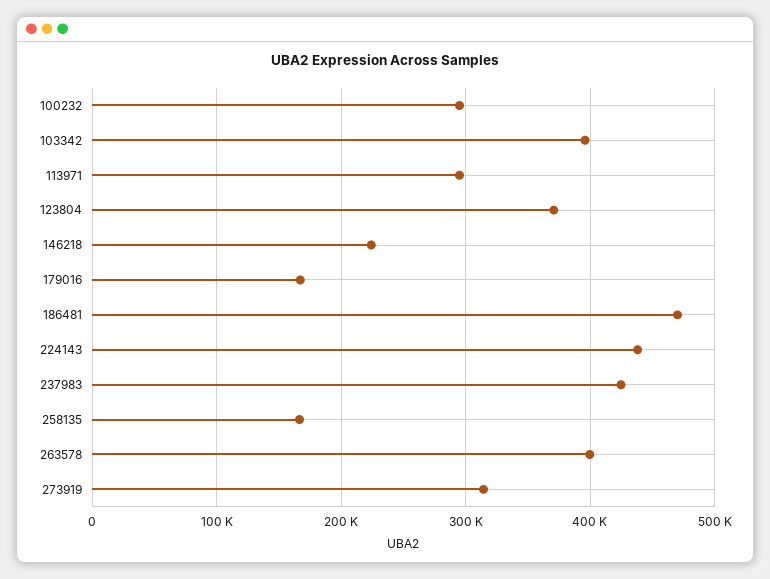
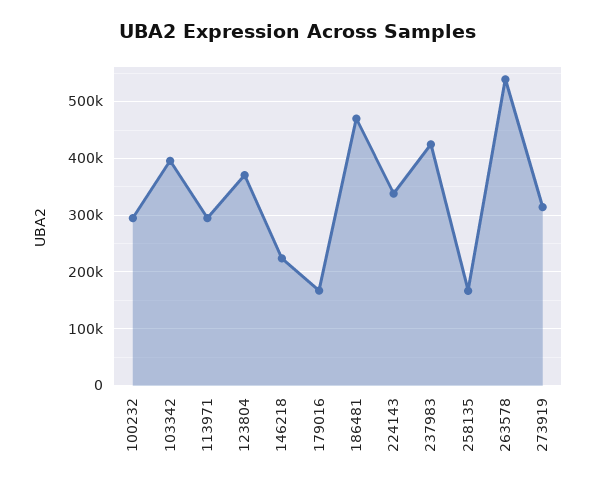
224143: 440000 -> 340000
263578: 400000 -> 540000

